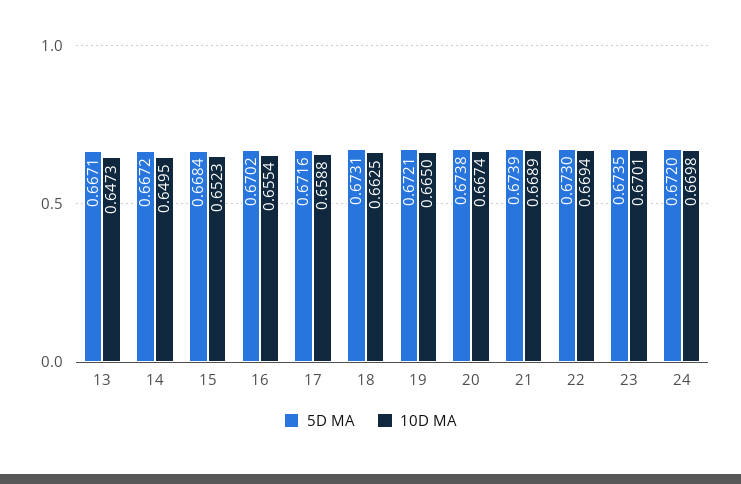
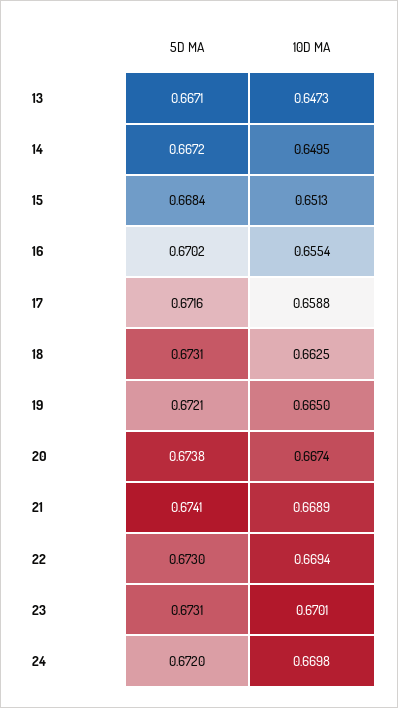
10D MA, 15: 0.6523 -> 0.6513
5D MA, 21: 0.6739 -> 0.6741
5D MA, 23: 0.6735 -> 0.6731

